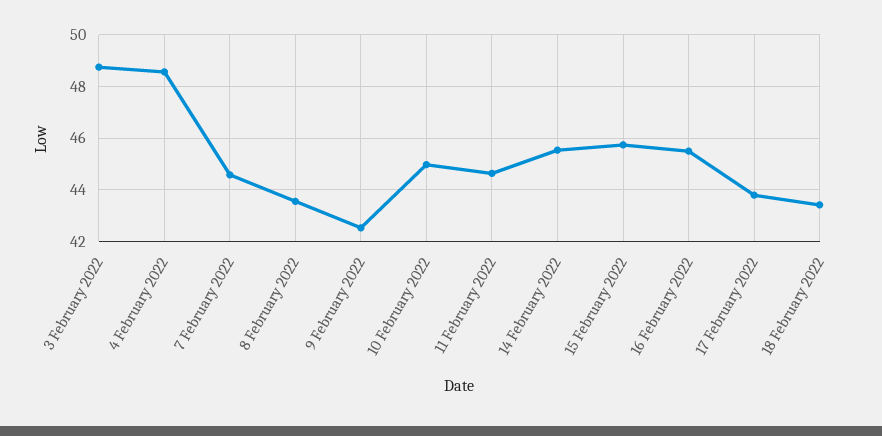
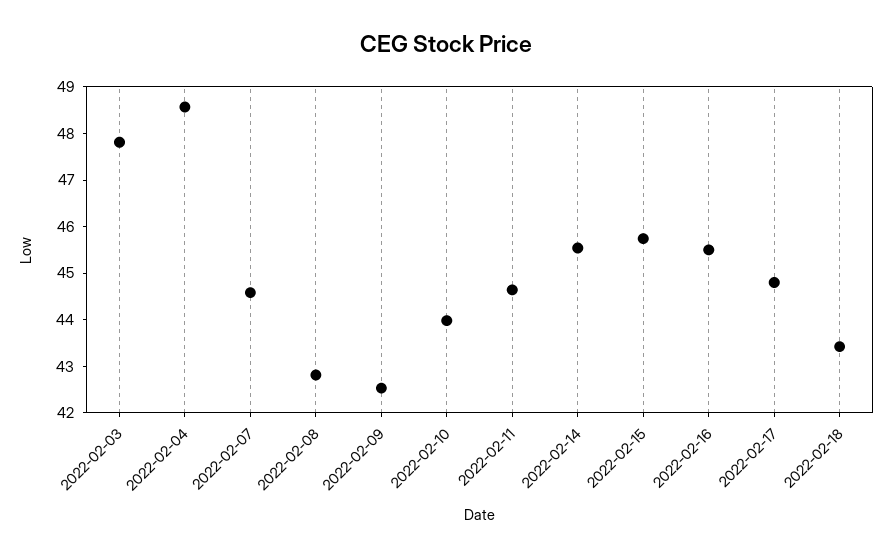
3 February 2022: 48.75 -> 47.8
8 February 2022: 43.5 -> 42.8
10 February 2022: 45 -> 44
17 February 2022: 43.75 -> 44.8

